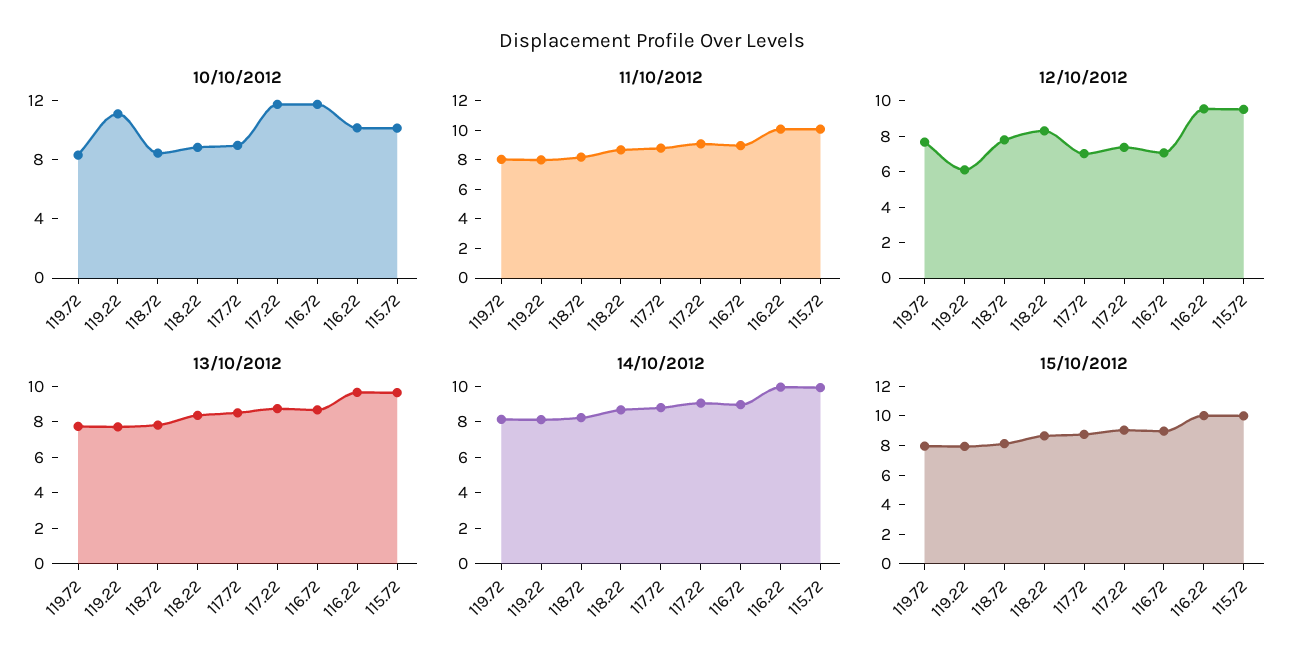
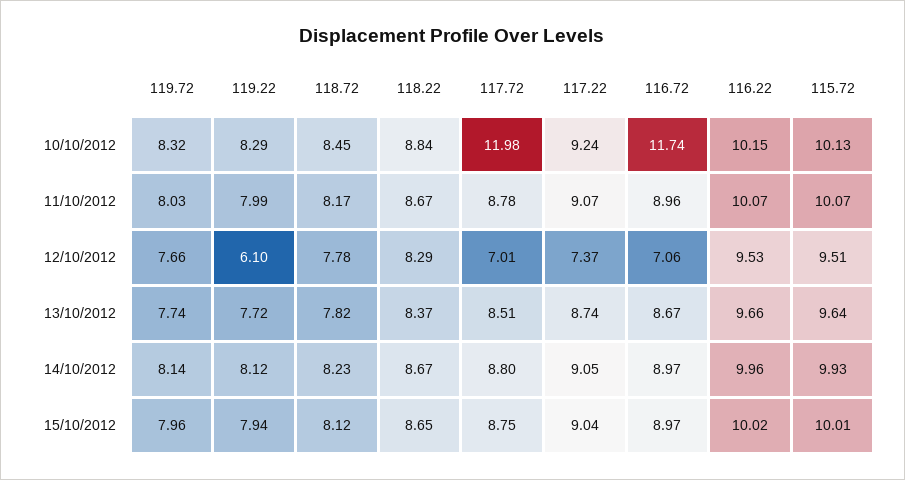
10/10/2012, 119.22: 11 -> 8.29
10/10/2012, 117.72: 9 -> 11.98
10/10/2012, 117.22: 12 -> 9.24

